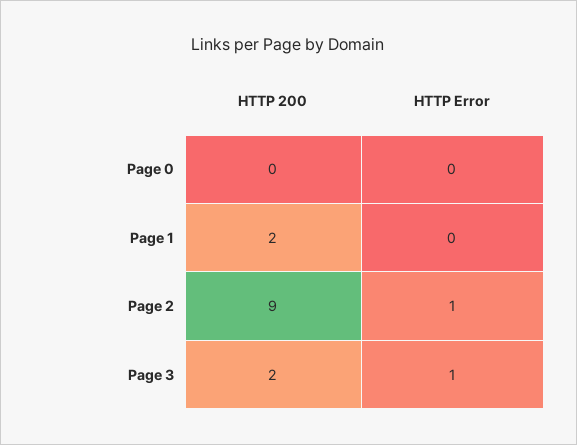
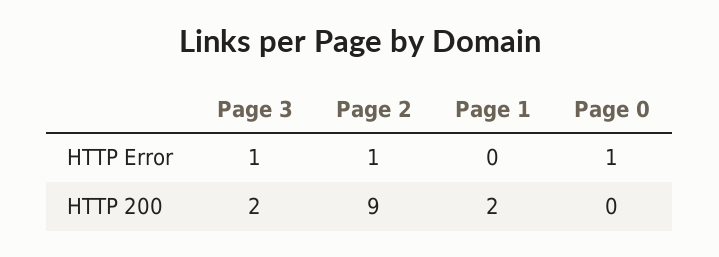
HTTP Error, Page 0: 0 -> 1

